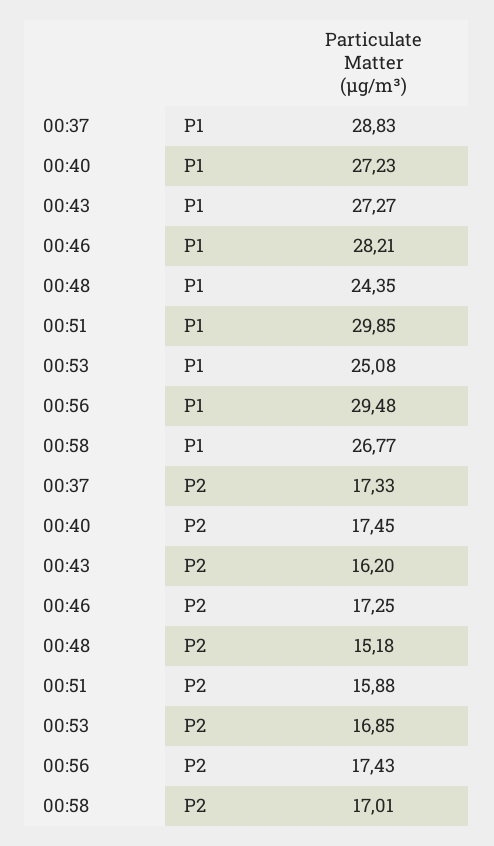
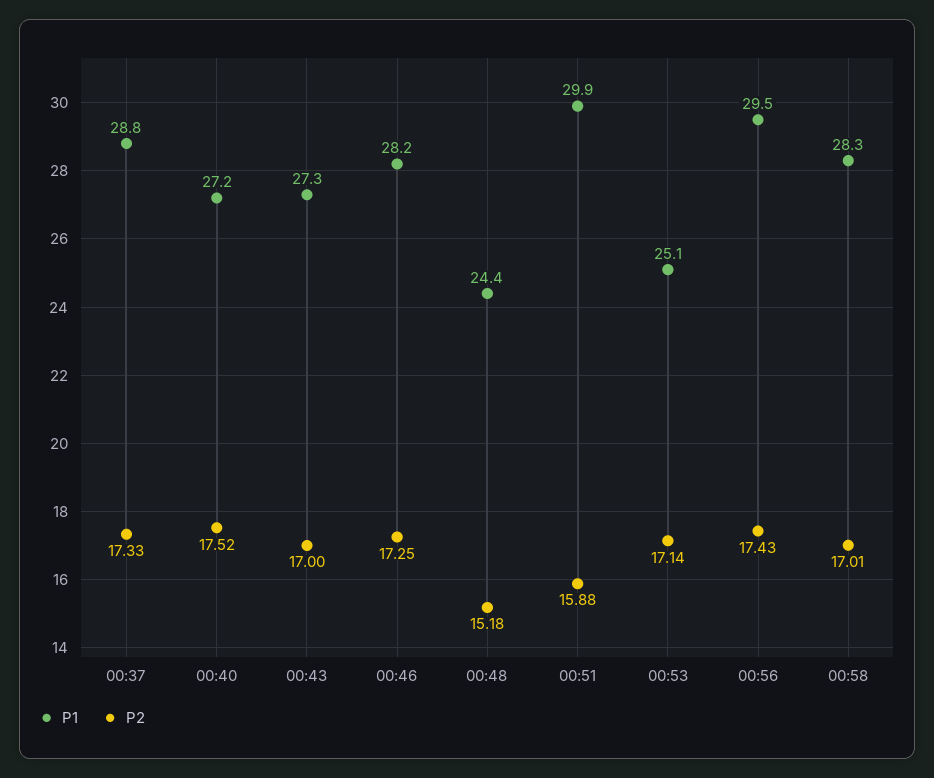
P1, 00:58: 26.77 -> 28.3
P2, 00:40: 17.45 -> 17.52
P2, 00:43: 16.2 -> 17
P2, 00:53: 16.85 -> 17.14

